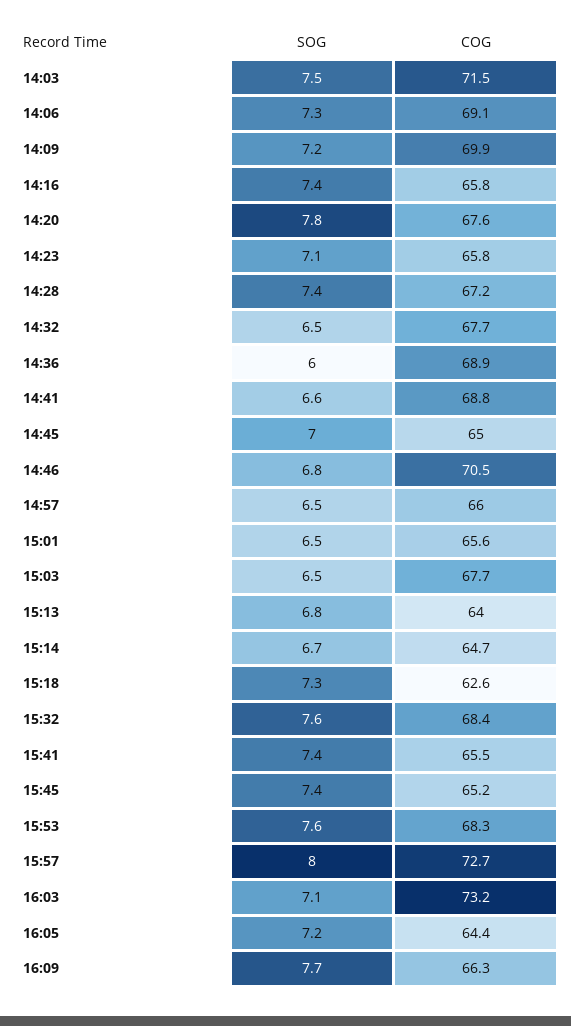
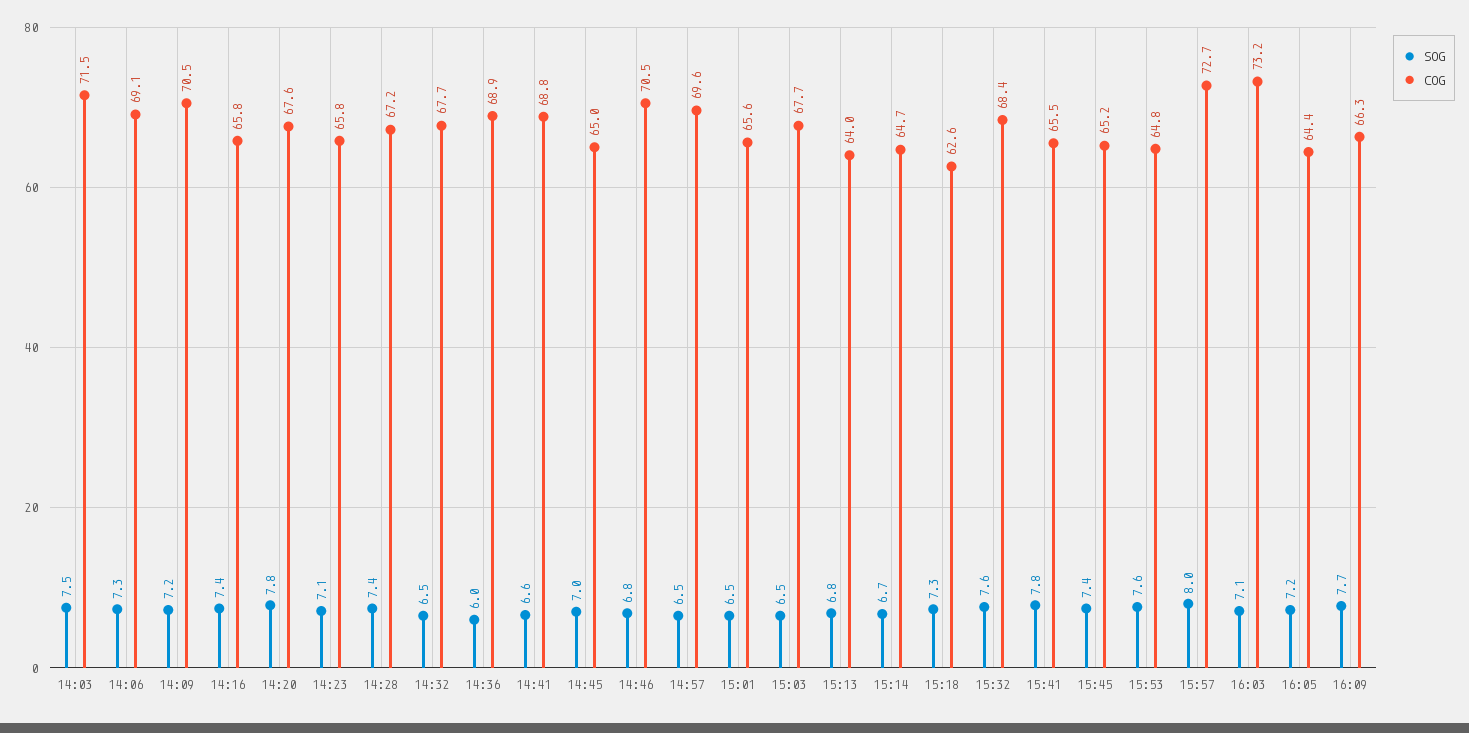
COG, 14:09: 69.9 -> 70.5
COG, 14:57: 66 -> 69.6
SOG, 15:41: 7.4 -> 7.8
COG, 15:53: 68.3 -> 64.8

